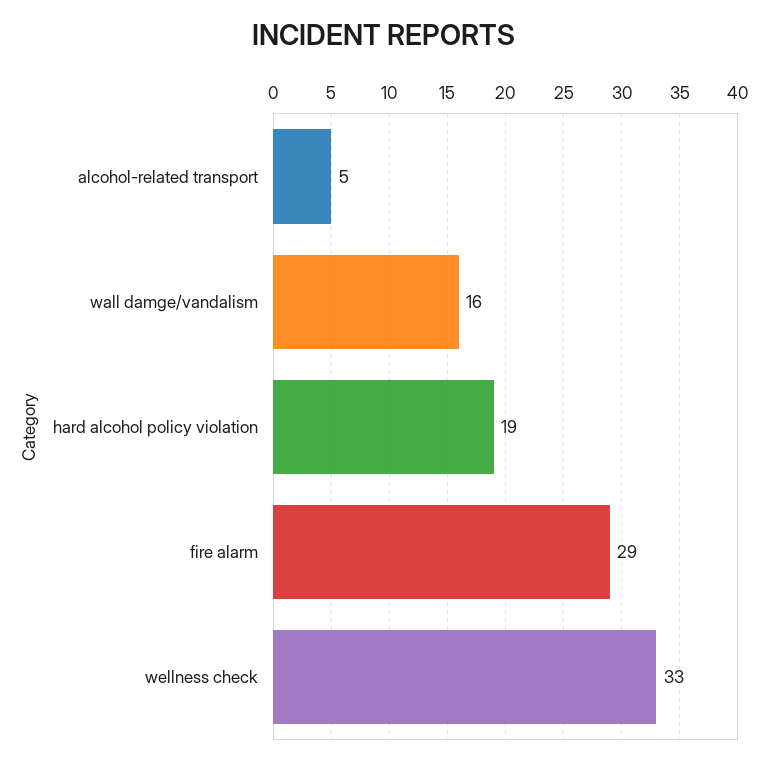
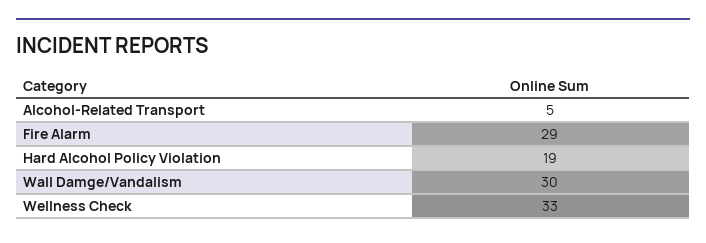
wall damge/vandalism: 16 -> 30

